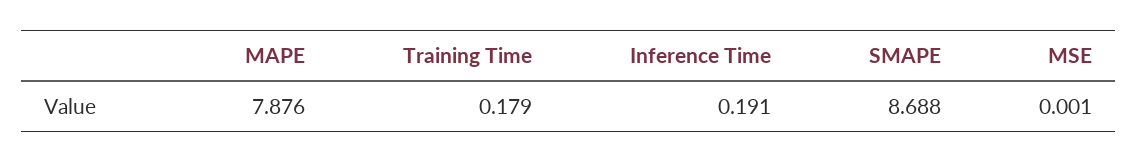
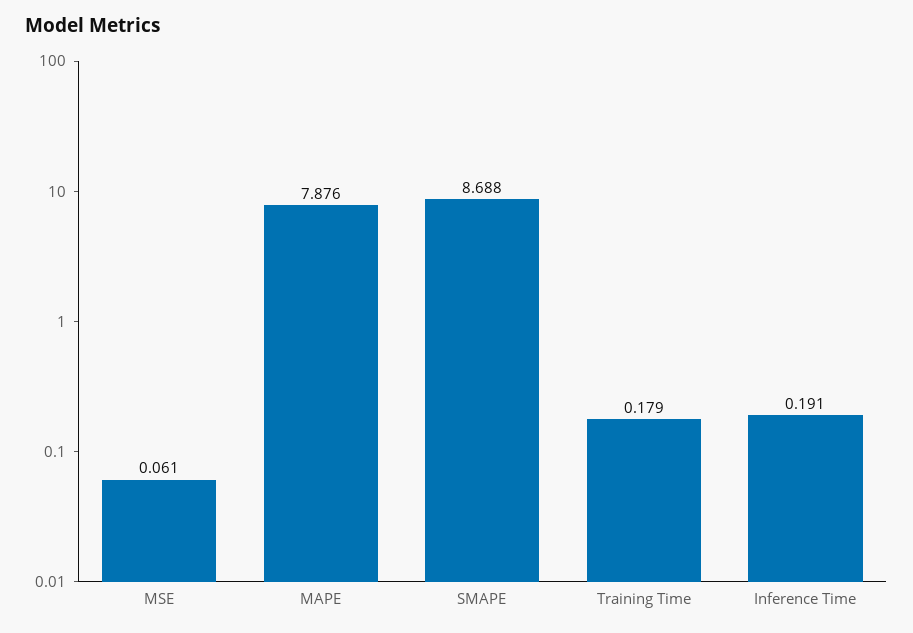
MSE: 0.001 -> 0.061

